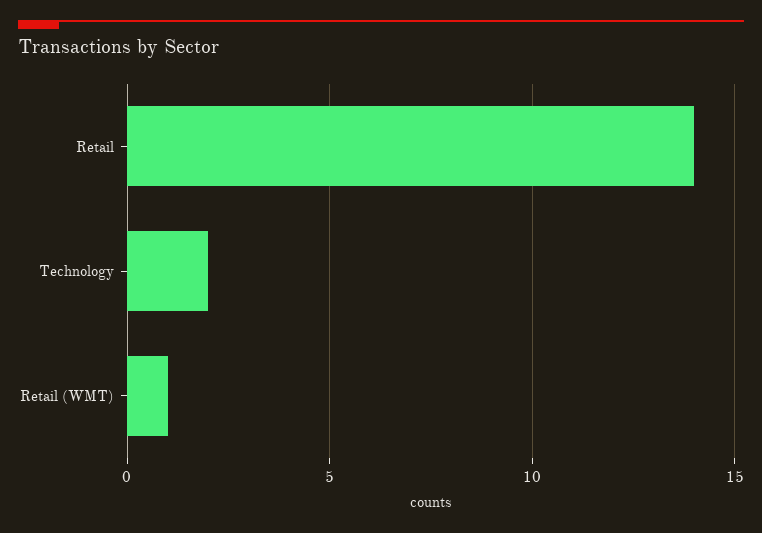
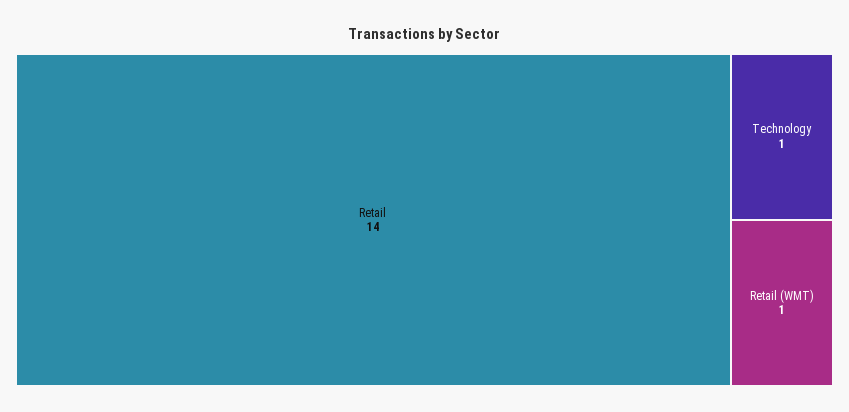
Technology: 2 -> 1

